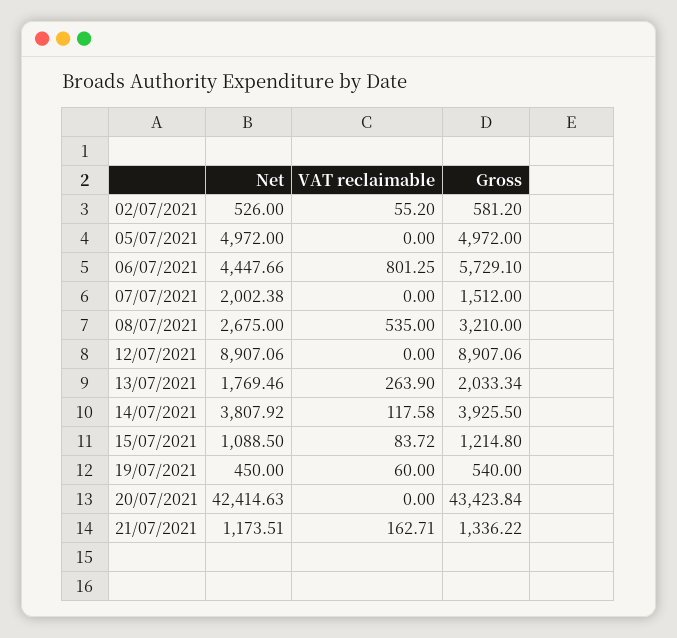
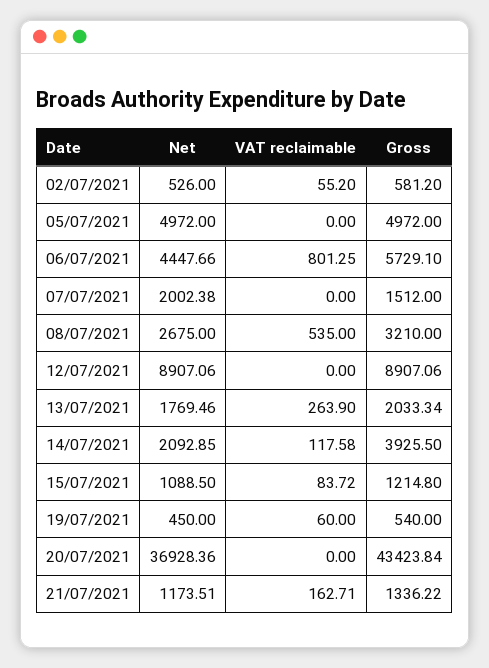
Net, 14/07/2021: 3807.92 -> 2092.85
Net, 20/07/2021: 42414.63 -> 36928.36

